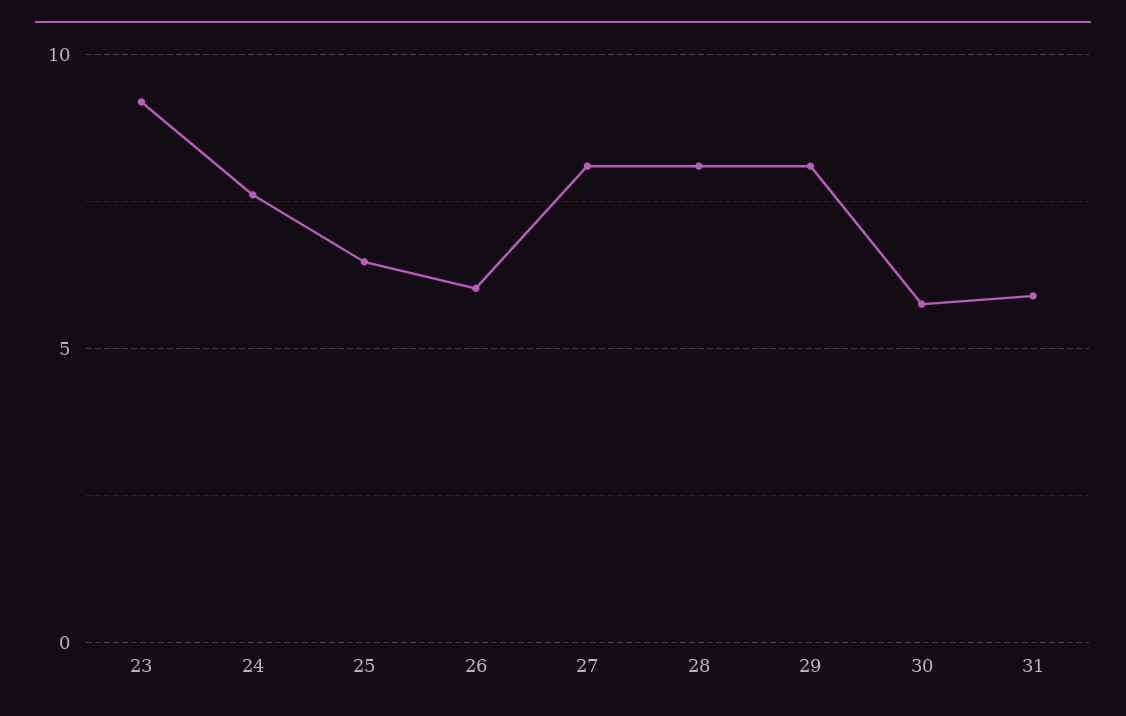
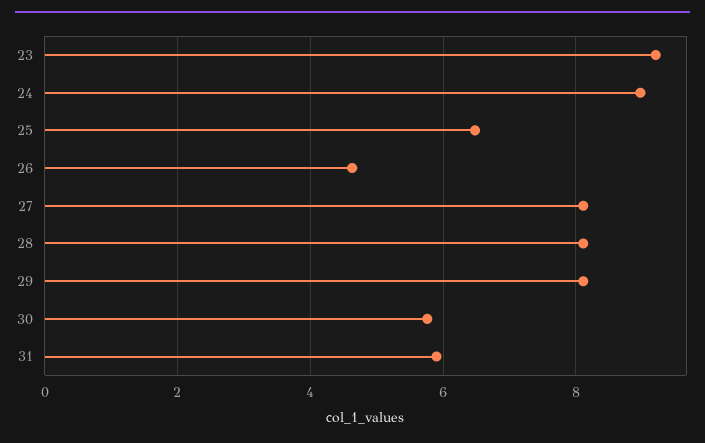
24: 7.5 -> 9
26: 6 -> 4.6

